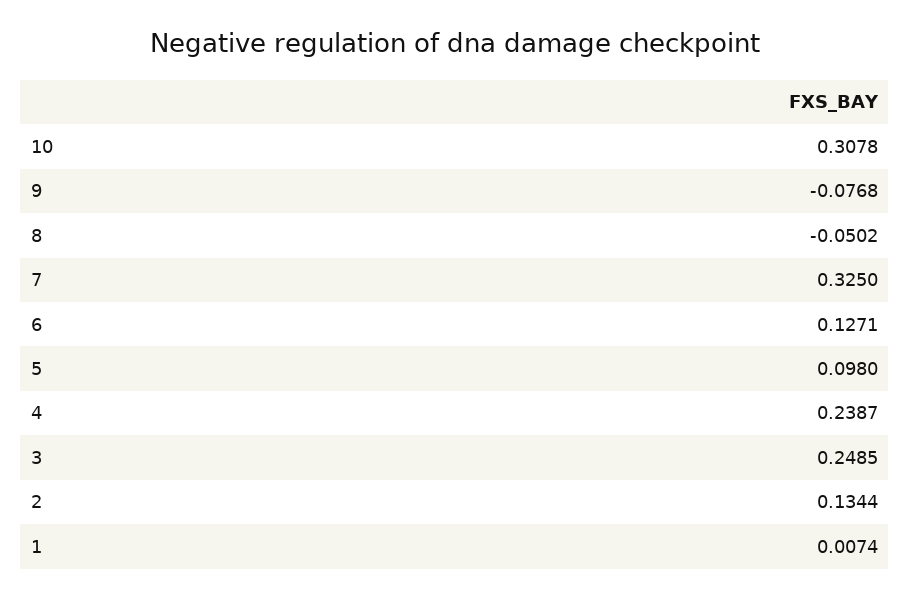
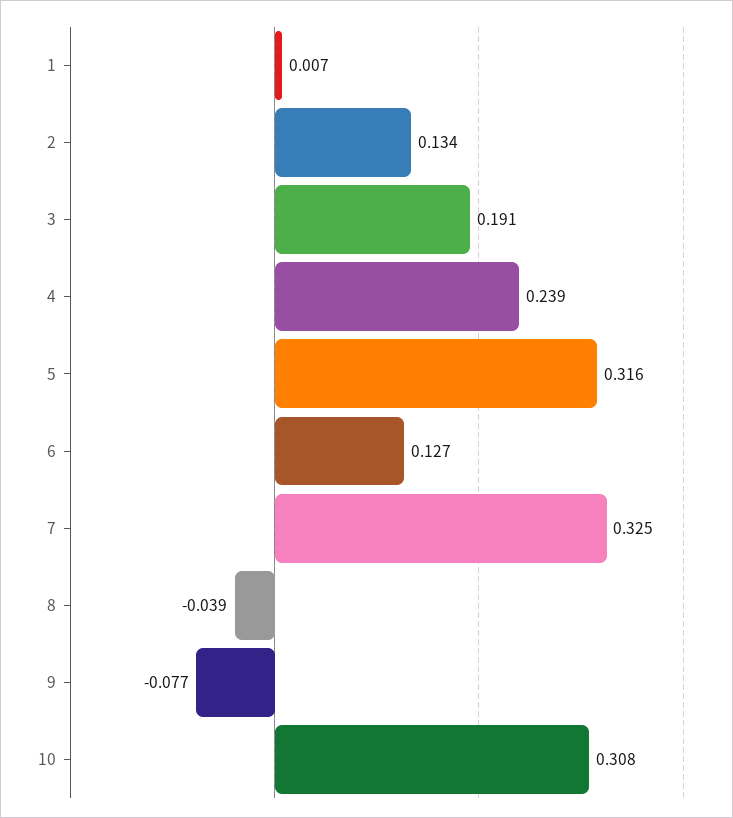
8: -0.0502 -> -0.039
5: 0.098 -> 0.316
3: 0.2485 -> 0.191

